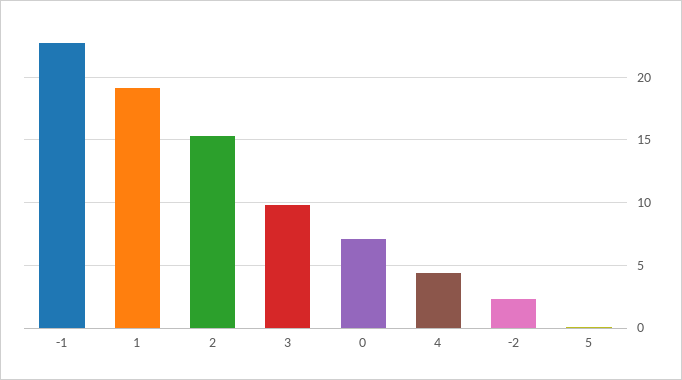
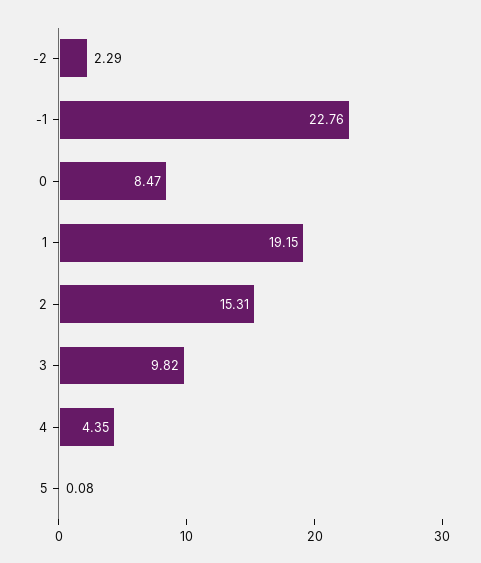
0: 7 -> 8.47

